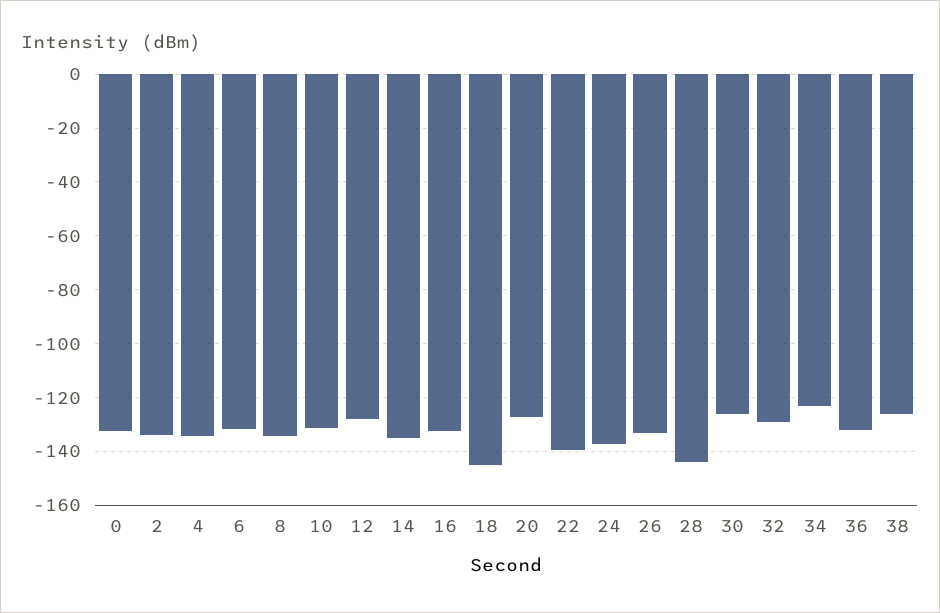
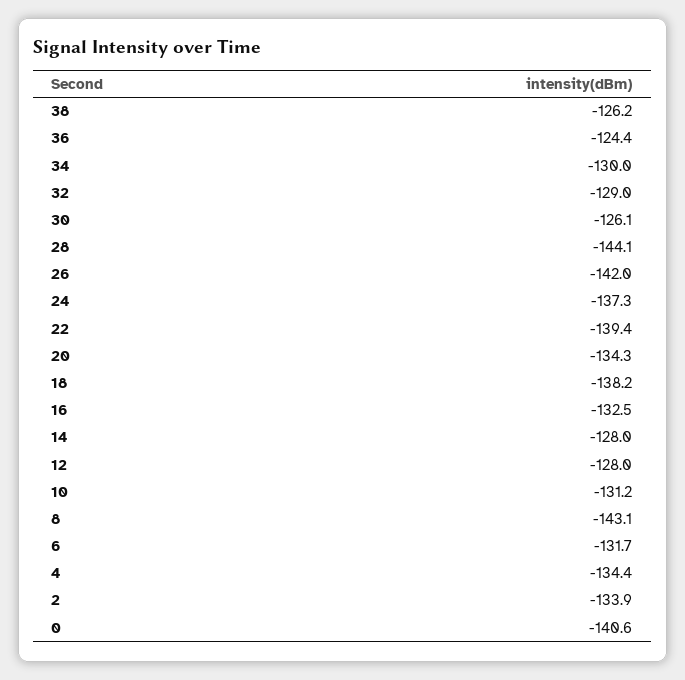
0: -132.5 -> -140.6
8: -135 -> -143.1
14: -135 -> -128
18: -145 -> -138.2
20: -127.5 -> -134.3
26: -132.5 -> -142
34: -122.5 -> -130
36: -132.5 -> -124.4

